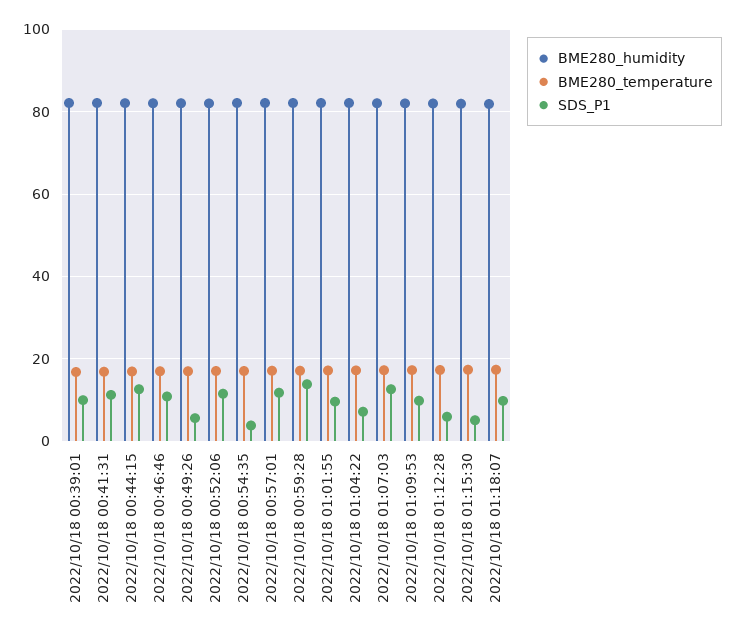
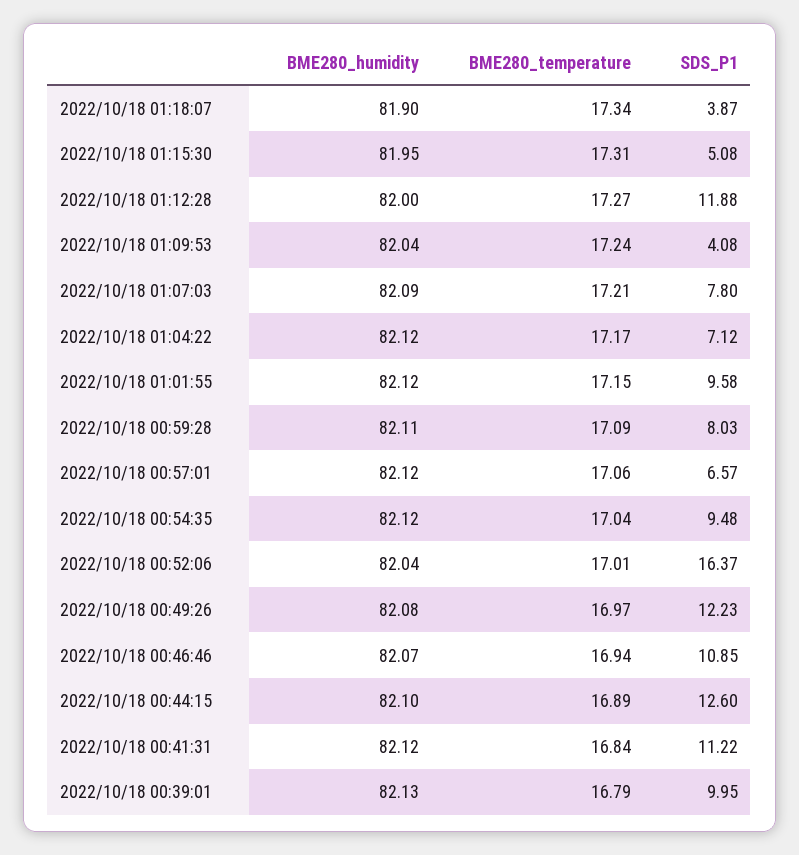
SDS_P1, 2022/10/18 00:49:26: 6 -> 12.23
SDS_P1, 2022/10/18 00:52:06: 12 -> 16.37
SDS_P1, 2022/10/18 00:54:35: 4 -> 9.48
SDS_P1, 2022/10/18 00:57:01: 12 -> 6.57
SDS_P1, 2022/10/18 00:59:28: 14 -> 8.03
SDS_P1, 2022/10/18 01:07:03: 12 -> 7.8
SDS_P1, 2022/10/18 01:09:53: 10 -> 4.08
SDS_P1, 2022/10/18 01:12:28: 6 -> 11.88
SDS_P1, 2022/10/18 01:18:07: 10 -> 3.87

